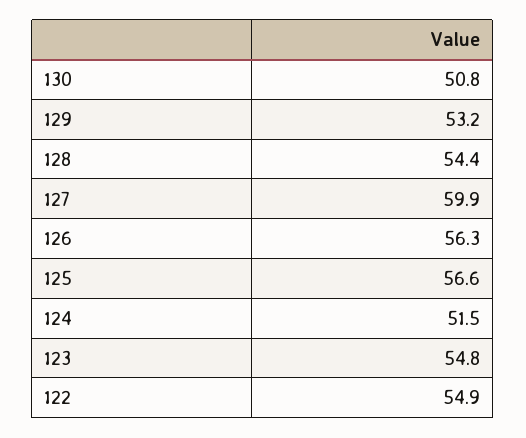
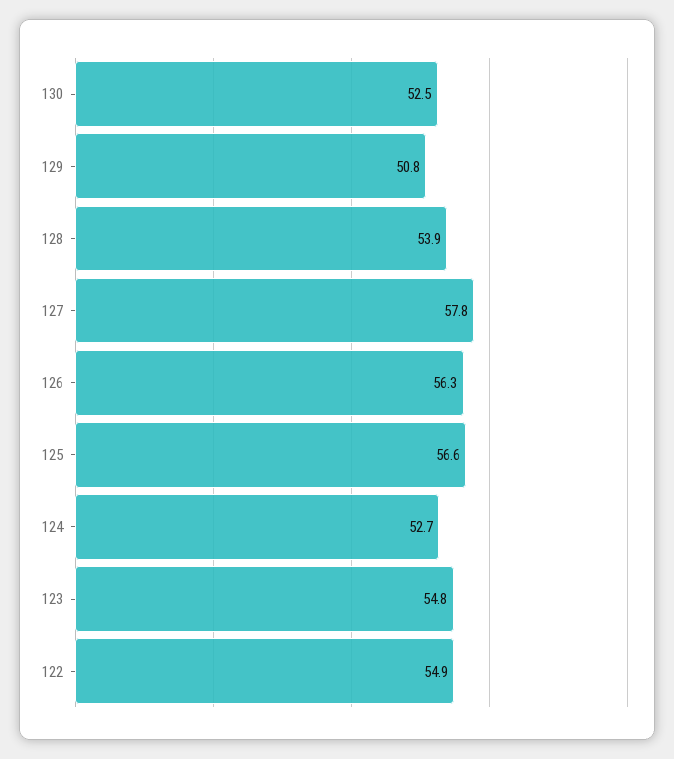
130: 50.8 -> 52.5
129: 53.2 -> 50.8
128: 54.4 -> 53.9
127: 59.9 -> 57.8
124: 51.5 -> 52.7

